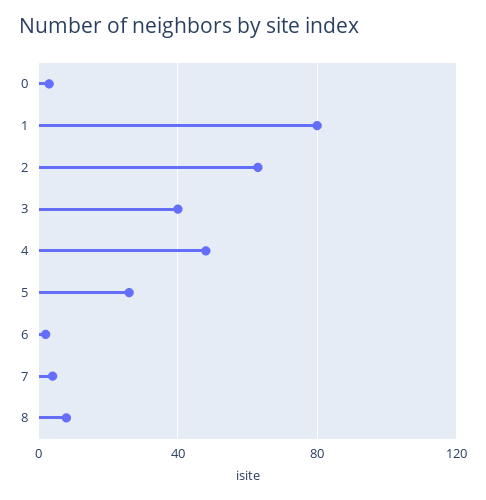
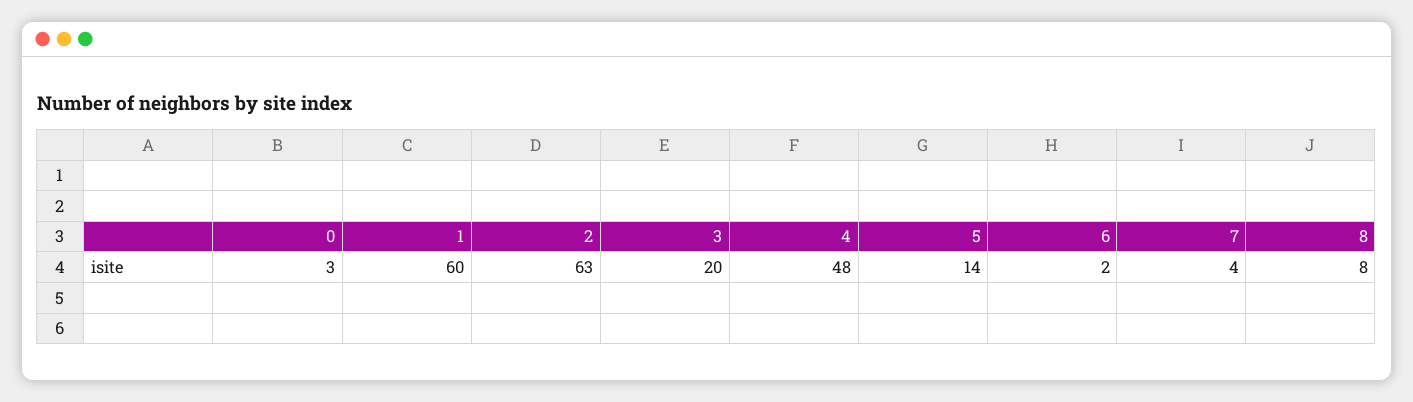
1: 80 -> 60
3: 40 -> 20
5: 25 -> 14

